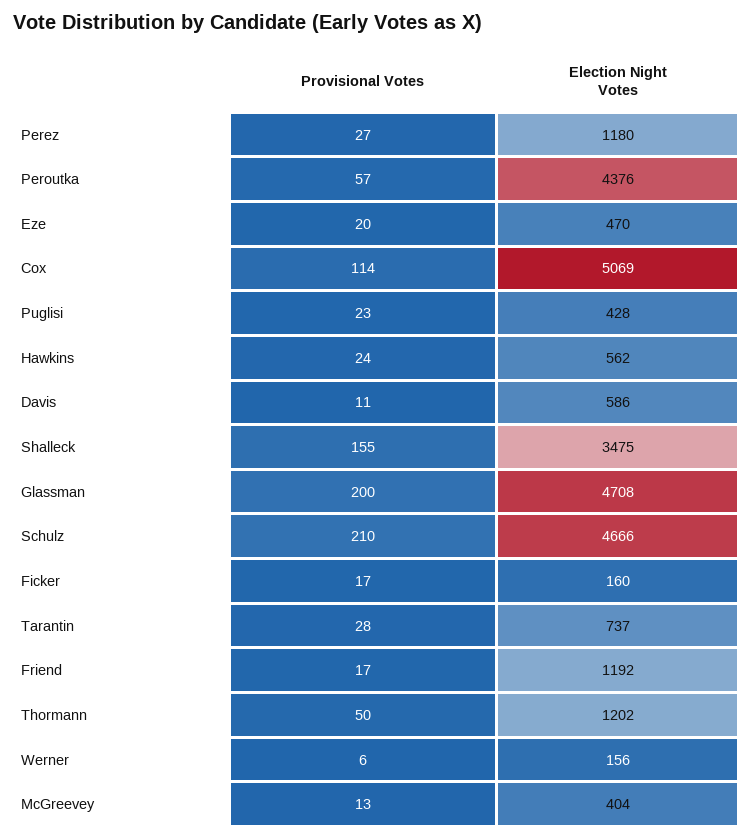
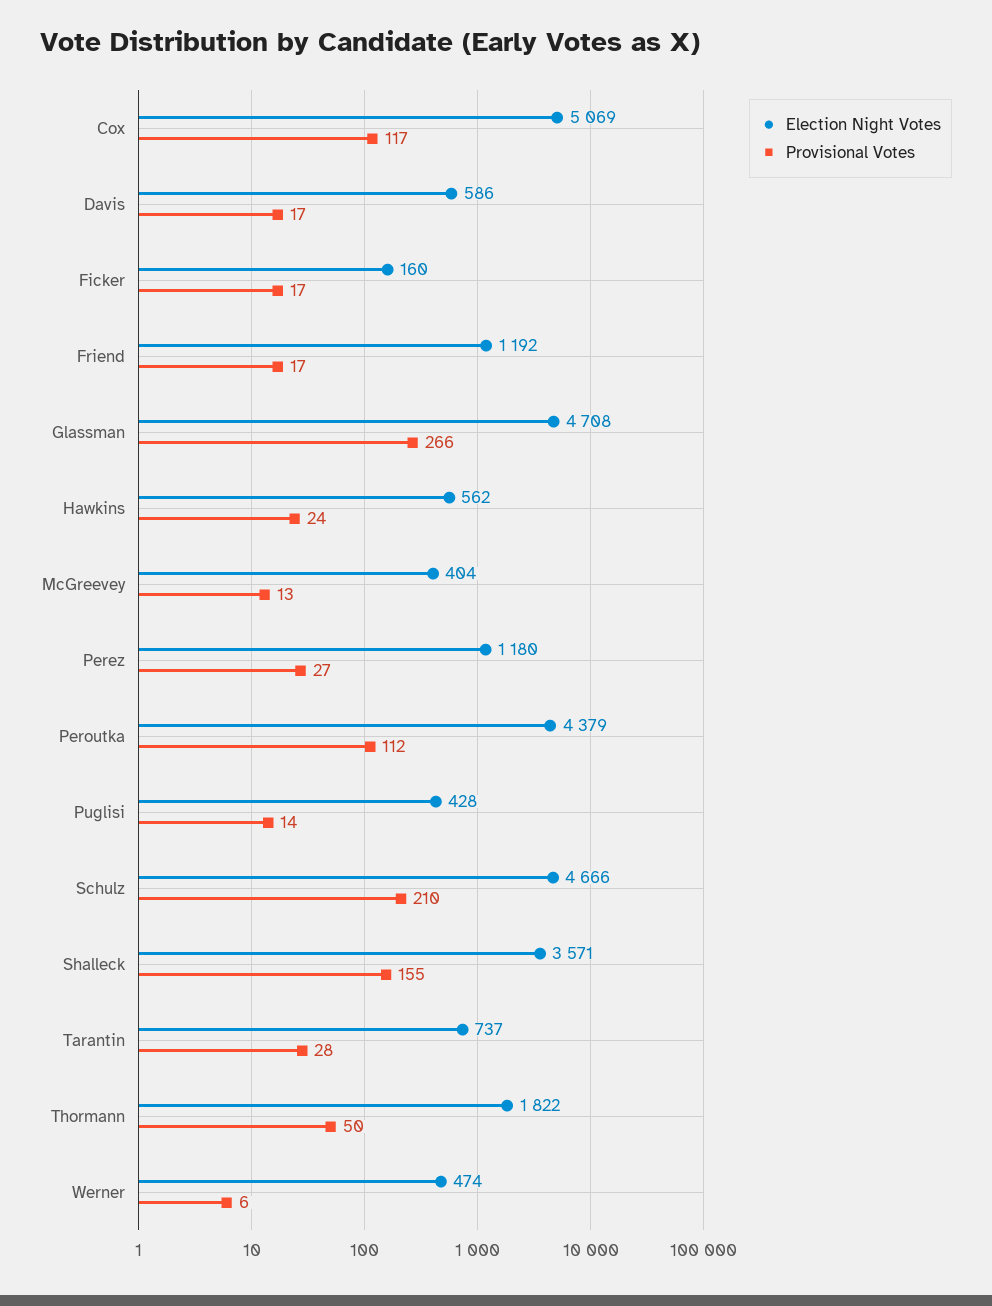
Provisional Votes, Peroutka: 57 -> 112
Election Night Votes, Peroutka: 4376 -> 4379
Provisional Votes, Eze: 20 -> none
Election Night Votes, Eze: 470 -> none
Provisional Votes, Cox: 114 -> 117
Provisional Votes, Puglisi: 23 -> 14
Provisional Votes, Davis: 11 -> 17
Election Night Votes, Shalleck: 3475 -> 3571
Provisional Votes, Glassman: 200 -> 266
Election Night Votes, Thormann: 1202 -> 1822
Election Night Votes, Werner: 156 -> 474

